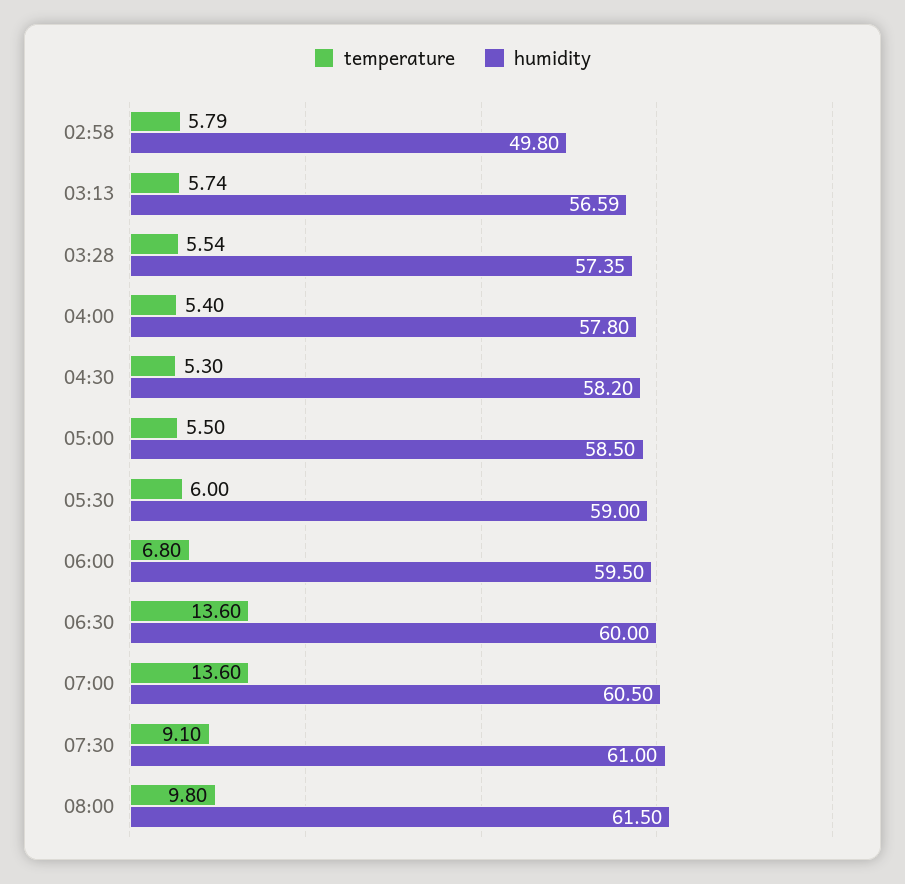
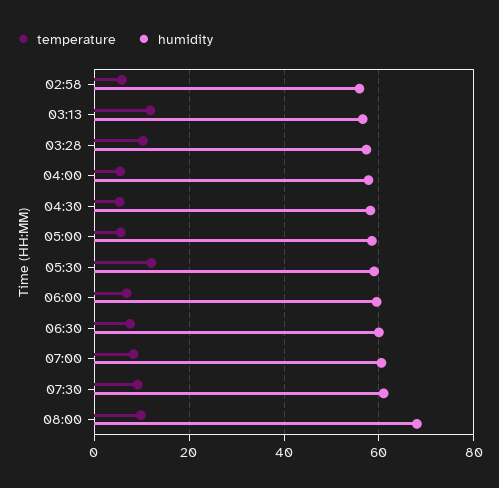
humidity, 02:58: 49.8 -> 56
temperature, 03:13: 5.74 -> 12
temperature, 03:28: 5.54 -> 10
temperature, 05:30: 6 -> 12
temperature, 06:30: 13.6 -> 8
temperature, 07:00: 13.6 -> 8
humidity, 08:00: 61.5 -> 68

